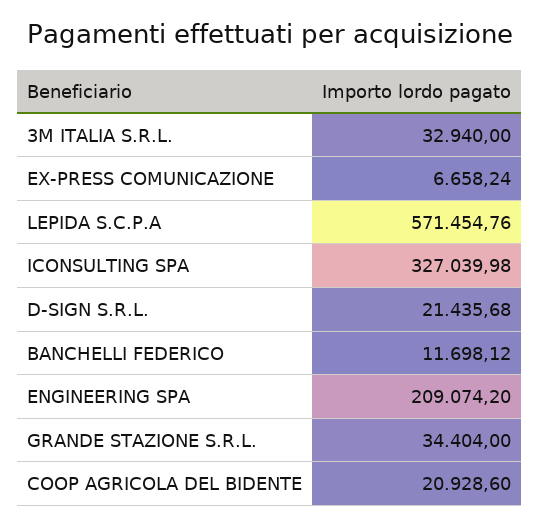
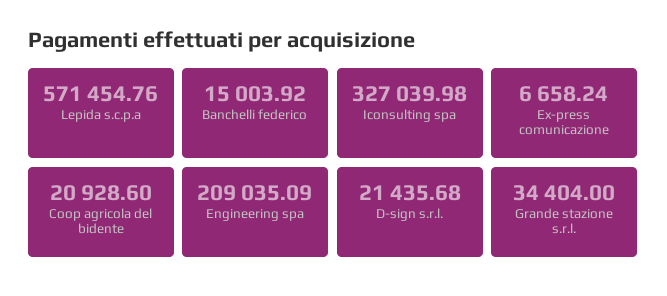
3M ITALIA S.R.L.: 32940 -> none
BANCHELLI FEDERICO: 11698.12 -> 15003.92
ENGINEERING SPA: 209074.2 -> 209035.09

